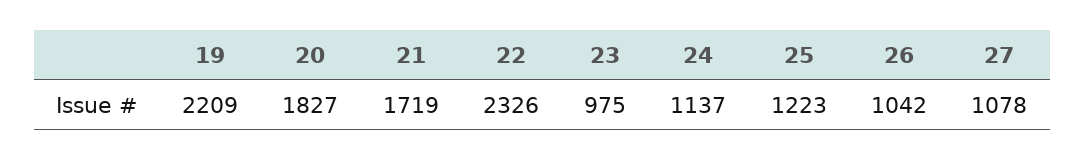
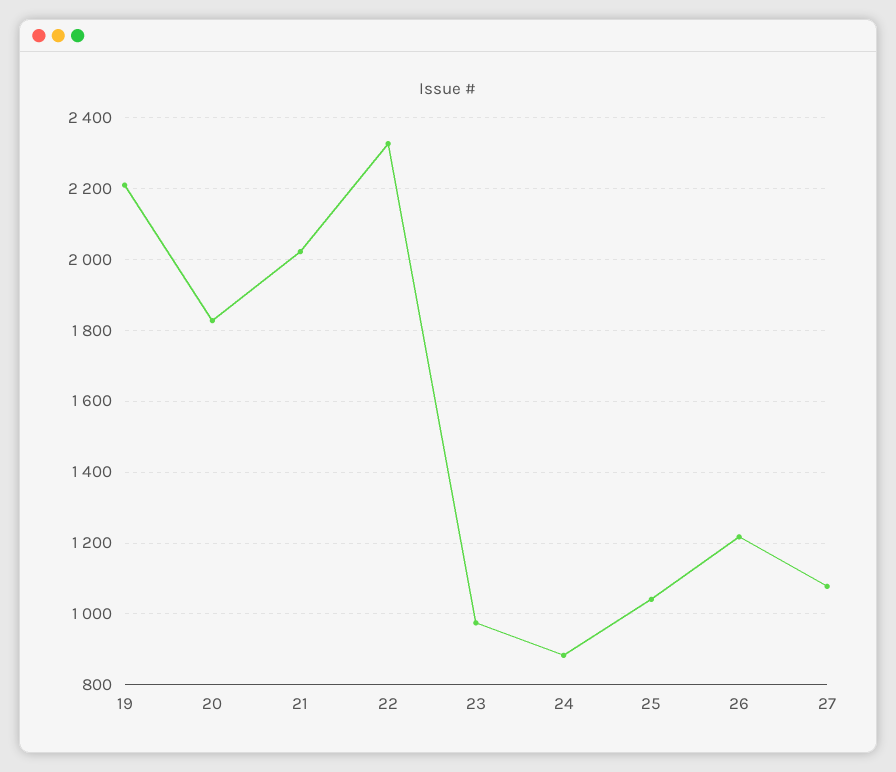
21: 1719 -> 2020
24: 1137 -> 880
25: 1223 -> 1040
26: 1042 -> 1220

